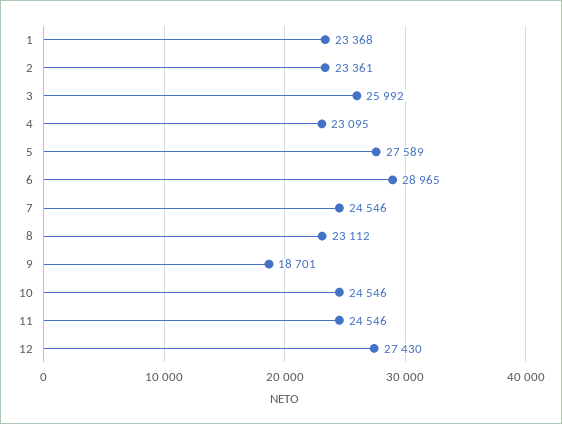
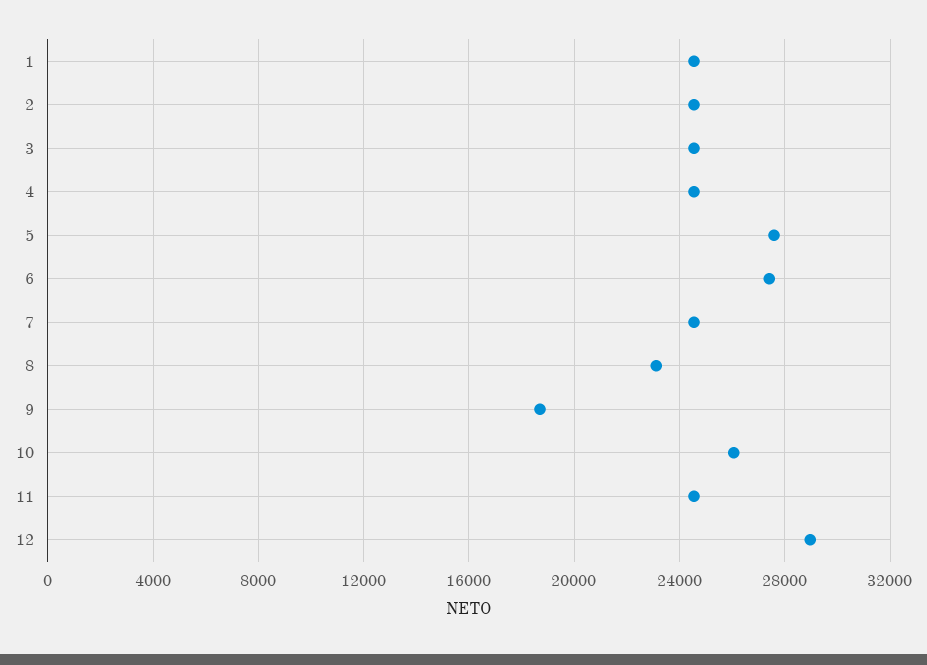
1: 23368 -> 24500
2: 23361 -> 24500
3: 25992 -> 24500
4: 23095 -> 24500
6: 28965 -> 27500
10: 24546 -> 26000
12: 27430 -> 29000

